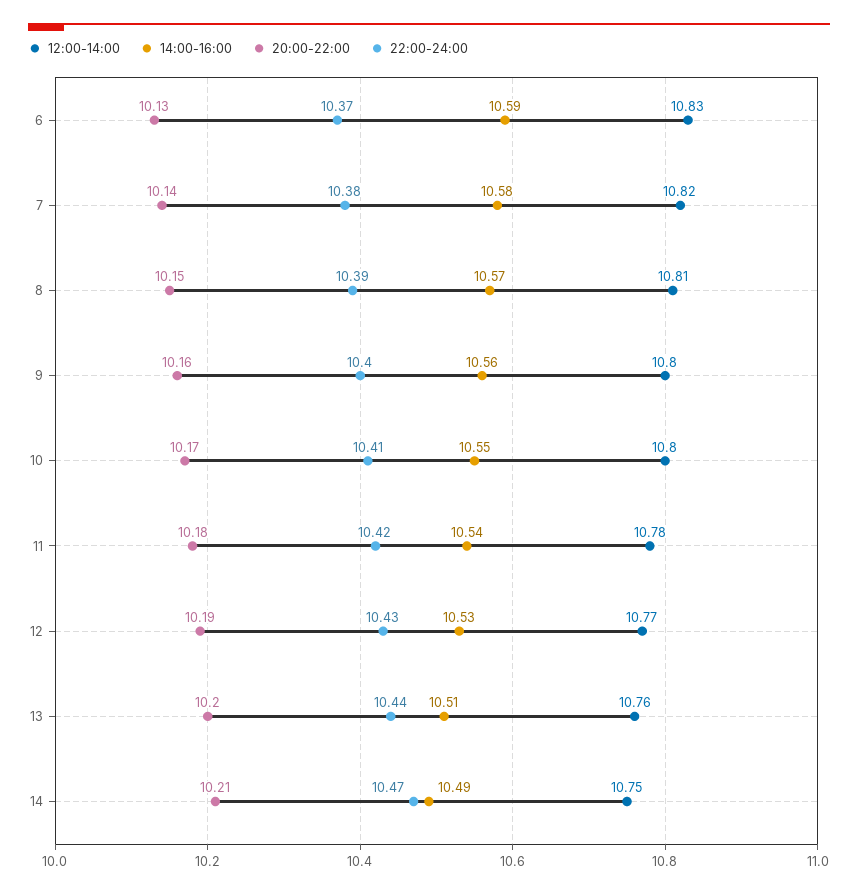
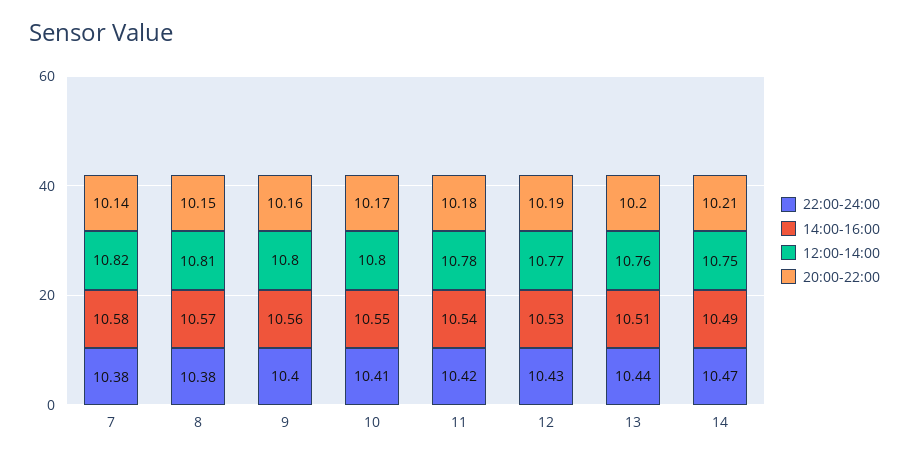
12:00-14:00, 6: 10.83 -> none
14:00-16:00, 6: 10.59 -> none
20:00-22:00, 6: 10.13 -> none
22:00-24:00, 6: 10.37 -> none
22:00-24:00, 8: 10.39 -> 10.38

